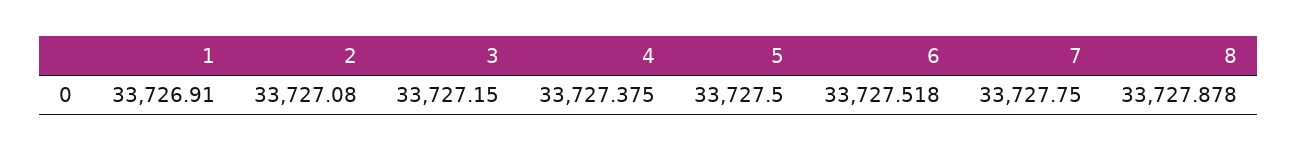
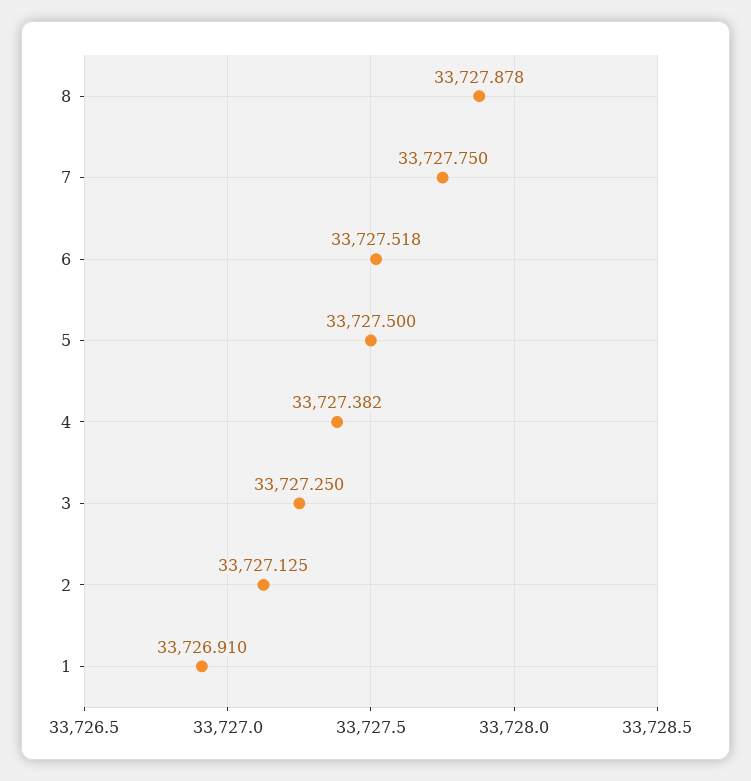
2: 33727.08 -> 33727.125
3: 33727.15 -> 33727.25
4: 33727.375 -> 33727.382

